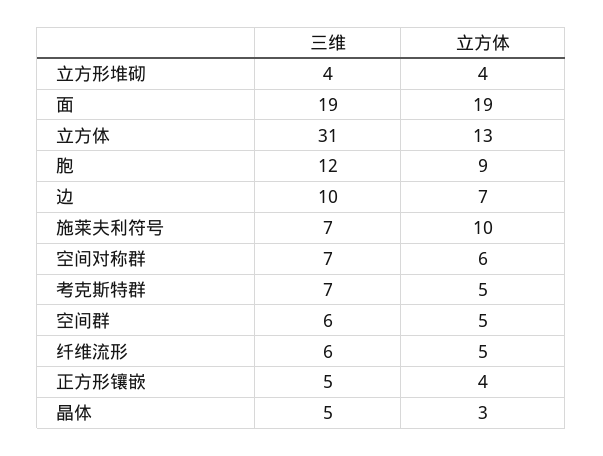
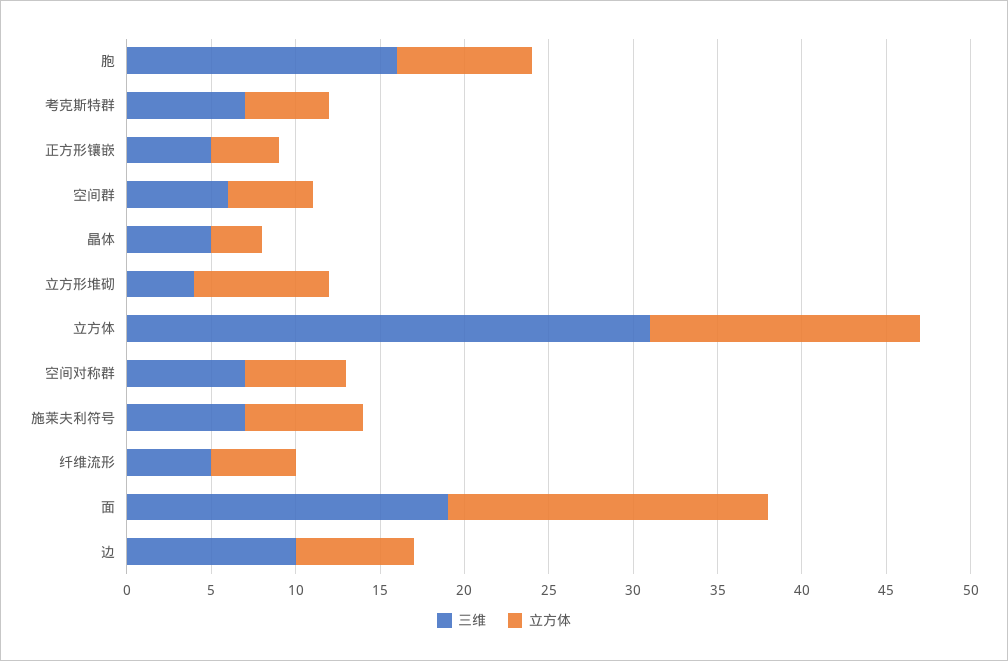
立方体, 立方形堆砌: 4 -> 8
立方体, 立方体: 13 -> 16
三维, 胞: 12 -> 16
立方体, 胞: 9 -> 8
立方体, 施莱夫利符号: 10 -> 7
三维, 纤维流形: 6 -> 5

